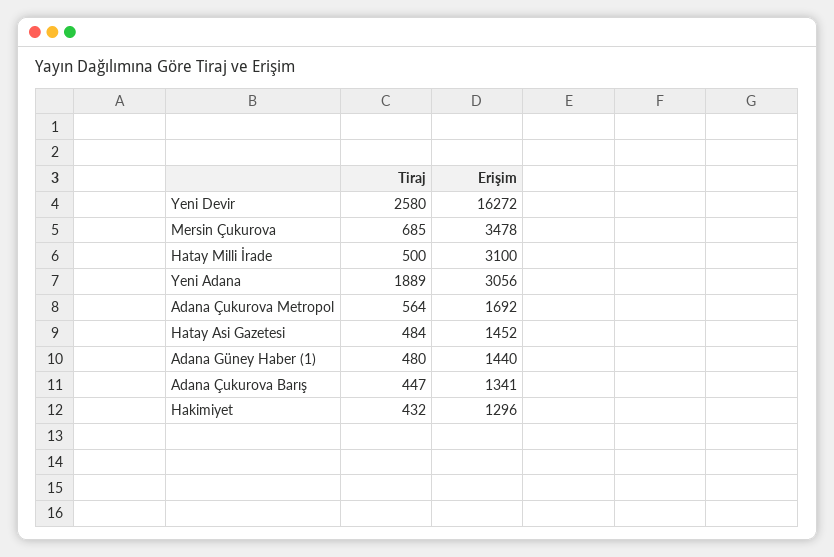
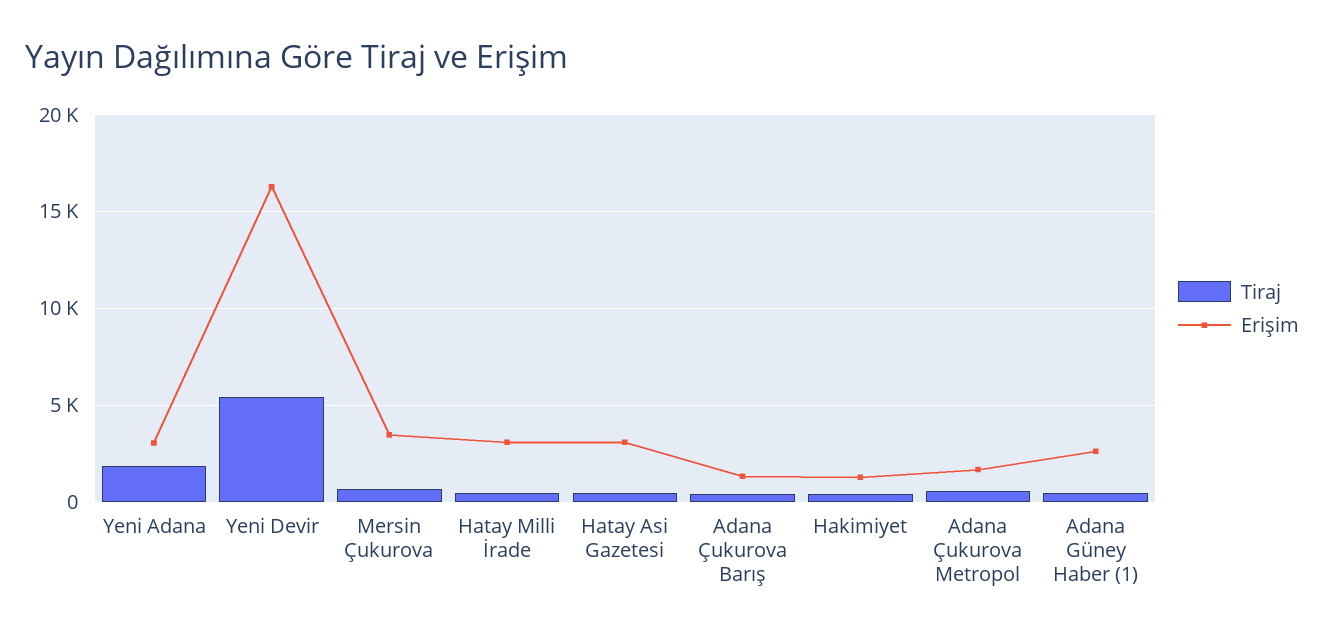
Tiraj, Yeni Devir: 2580 -> 5500
Erişim, Hatay Asi Gazetesi: 1452 -> 3000
Erişim, Adana Güney Haber (1): 1440 -> 2500

